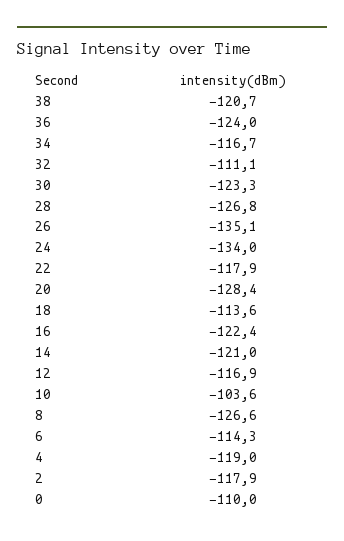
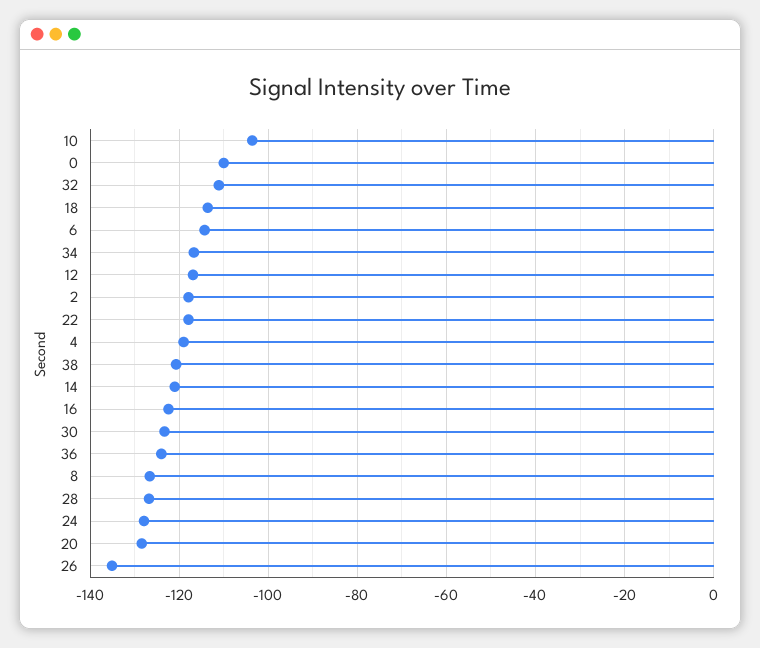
24: -134 -> -128

